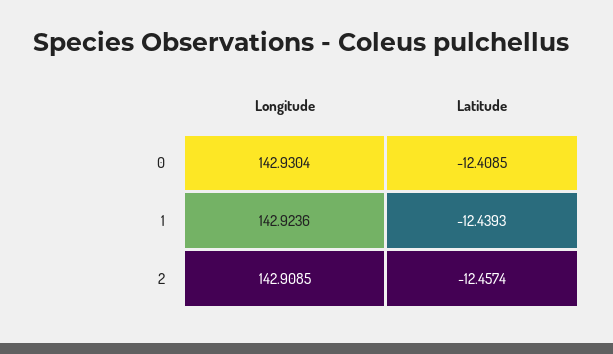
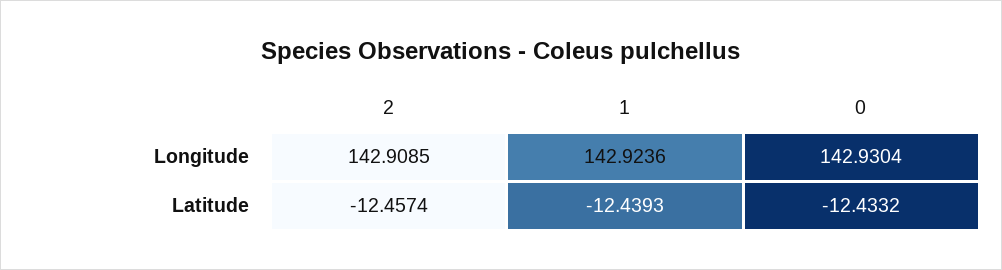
Latitude, 0: -12.4085 -> -12.4332

